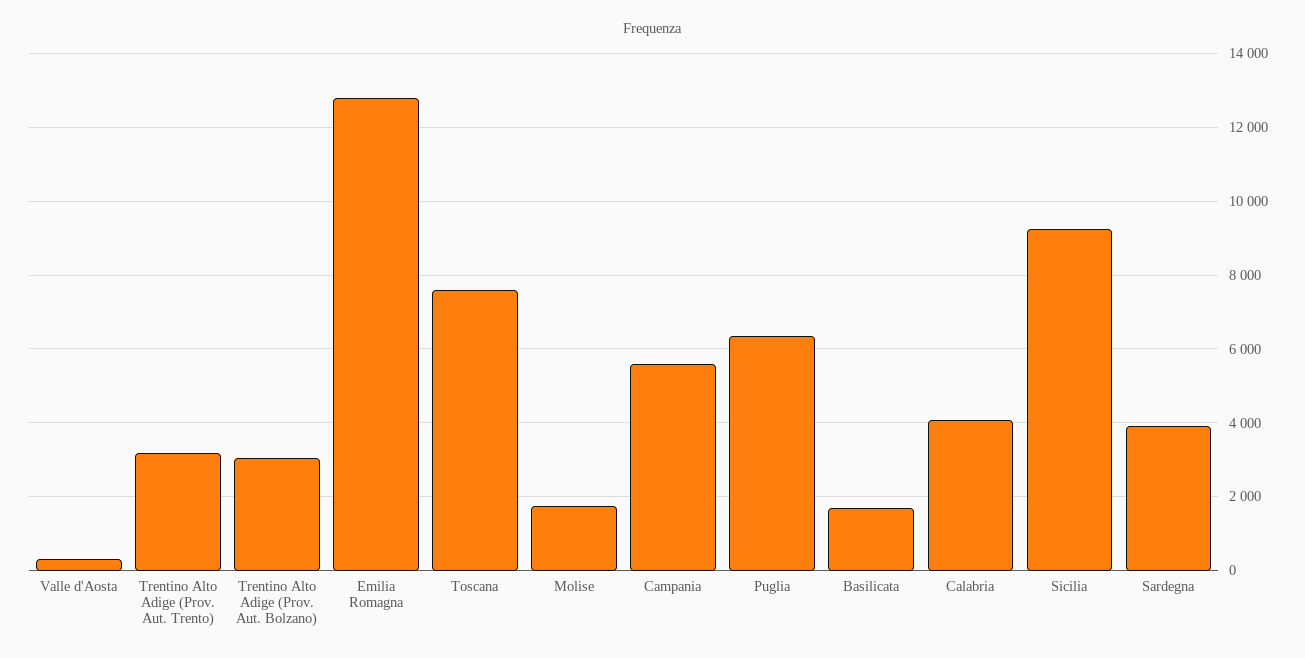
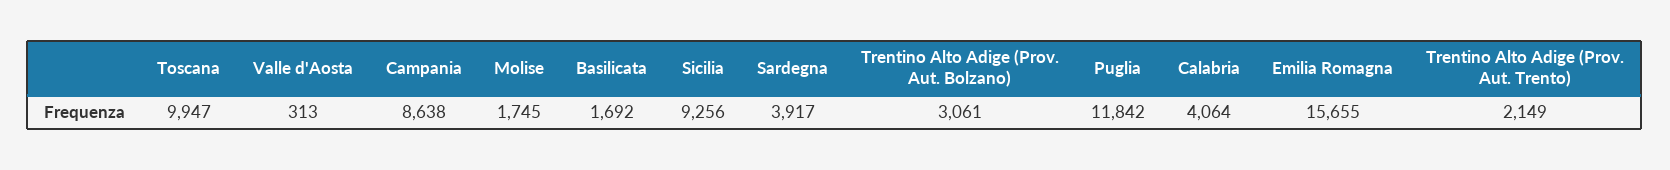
Trentino Alto Adige (Prov. Aut. Trento): 3200 -> 2149
Emilia Romagna: 12800 -> 15655
Toscana: 7600 -> 9947
Campania: 5600 -> 8638
Puglia: 6400 -> 11842

